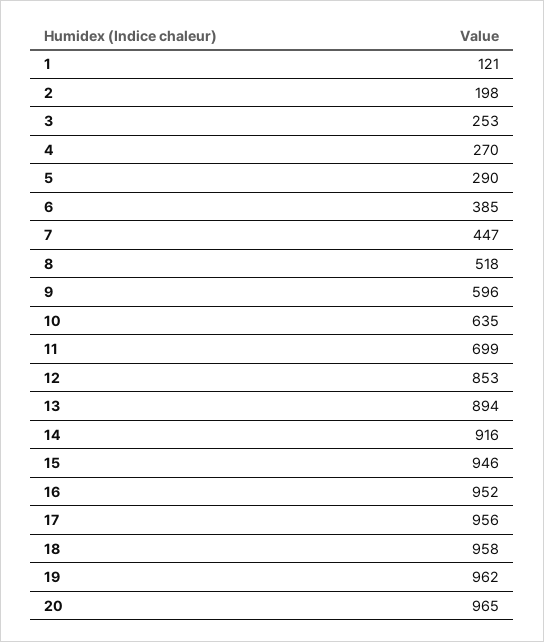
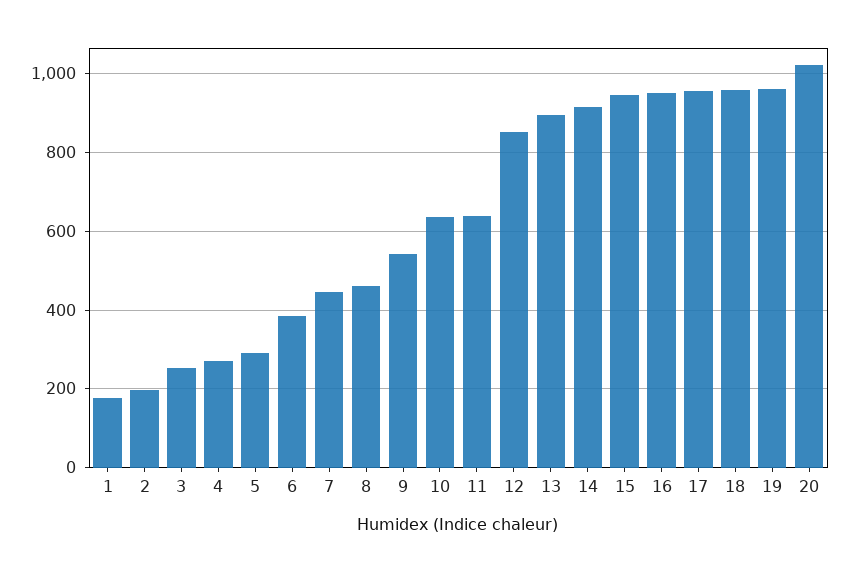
1: 121 -> 180
8: 518 -> 460
9: 596 -> 540
11: 699 -> 640
20: 965 -> 1020

